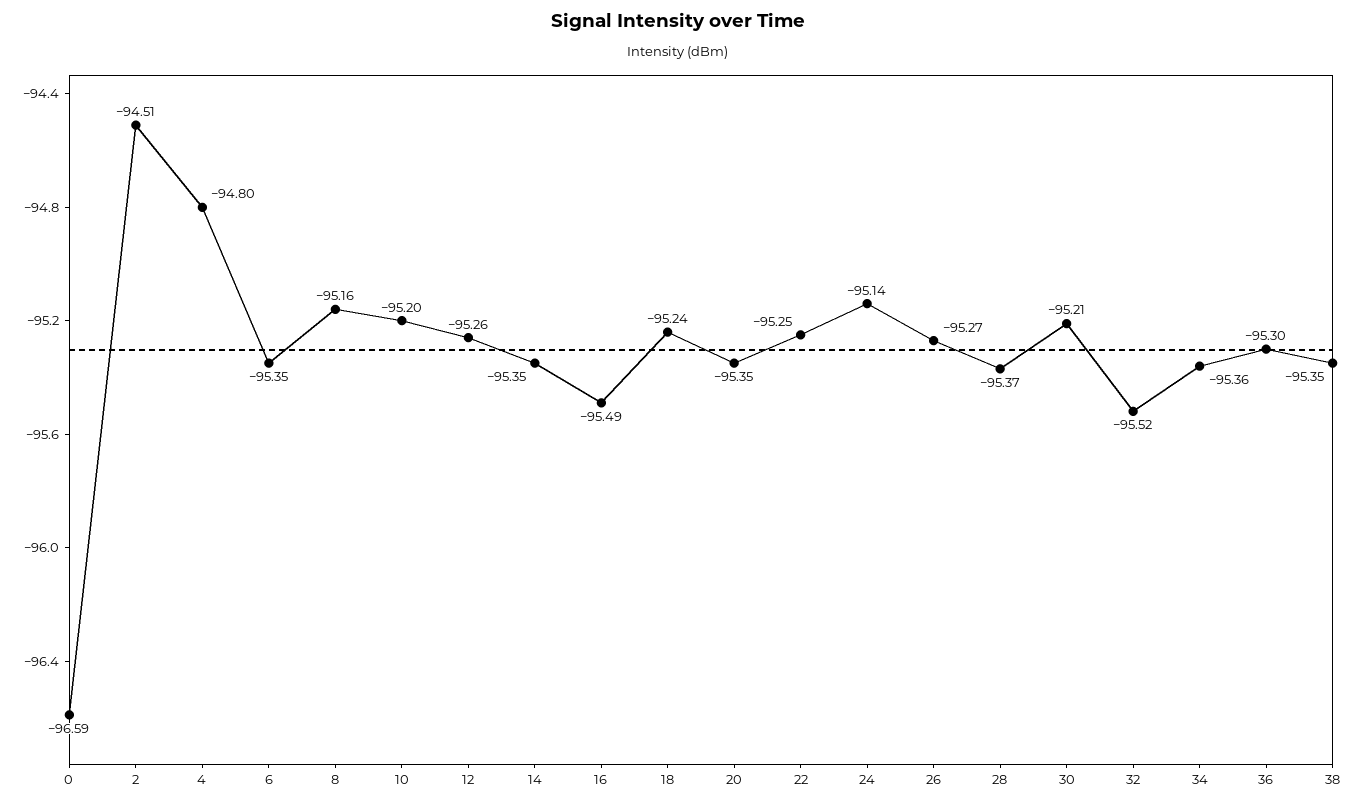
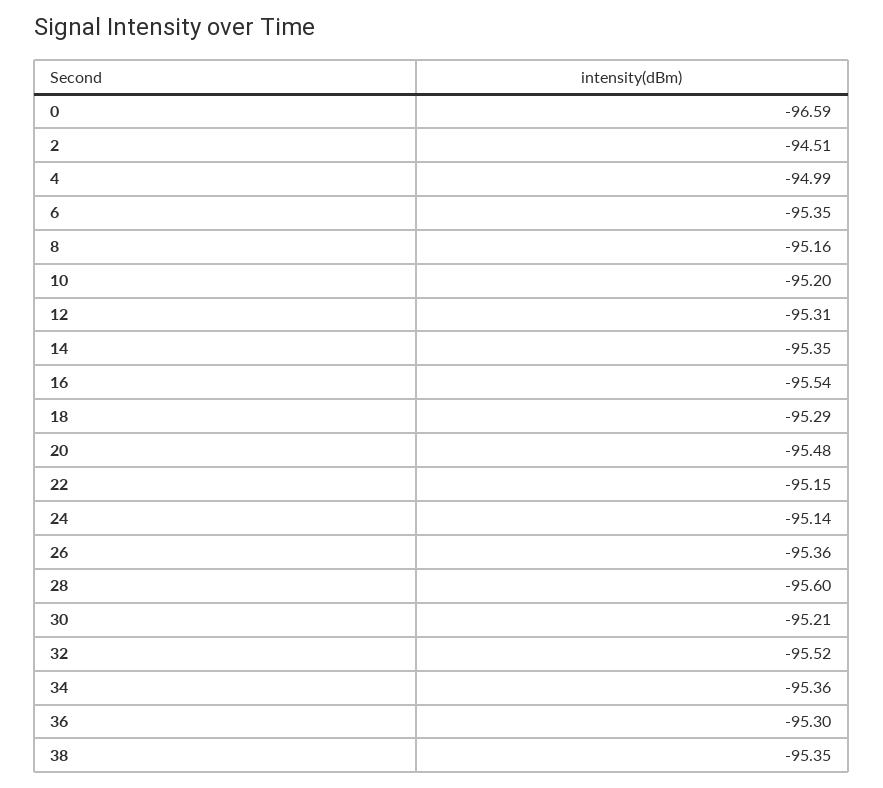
4: -94.8 -> -94.99
12: -95.26 -> -95.31
16: -95.49 -> -95.54
18: -95.24 -> -95.29
20: -95.35 -> -95.48
22: -95.25 -> -95.15
26: -95.27 -> -95.36
28: -95.37 -> -95.6

